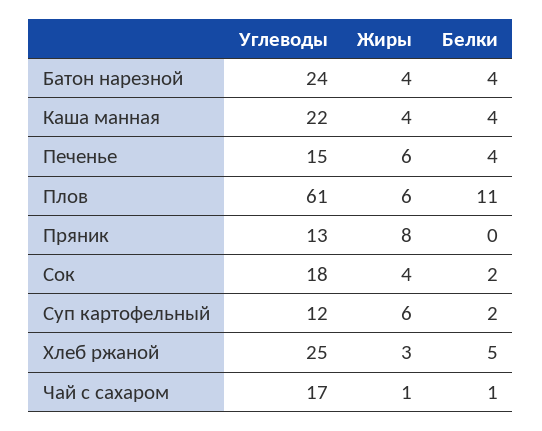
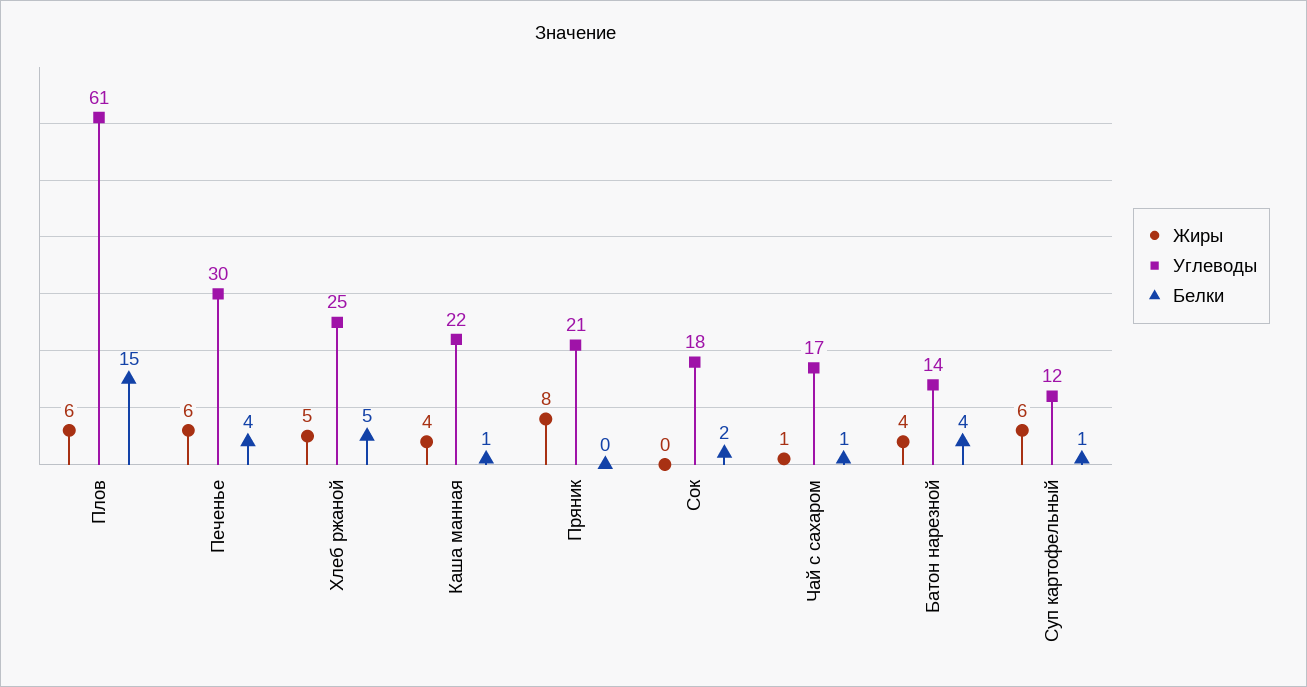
Углеводы, Батон нарезной: 24 -> 14
Белки, Каша манная: 4 -> 1
Углеводы, Печенье: 15 -> 30
Белки, Плов: 11 -> 15
Углеводы, Пряник: 13 -> 21
Жиры, Сок: 4 -> 0
Белки, Суп картофельный: 2 -> 1
Жиры, Хлеб ржаной: 3 -> 5

